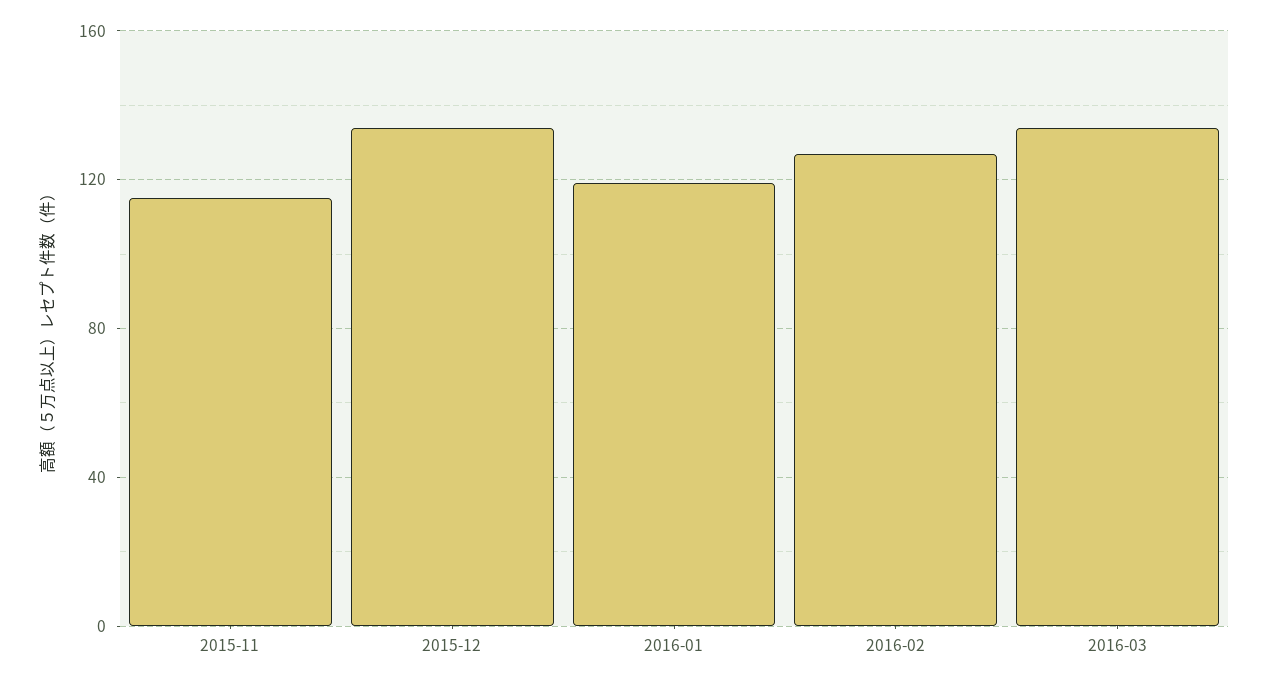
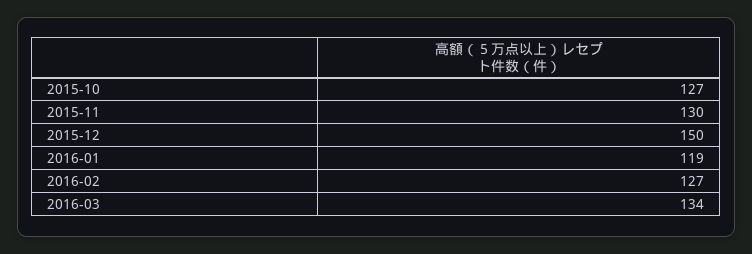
2015-11: 115 -> 130
2015-12: 135 -> 150
2015-10: none -> 127

